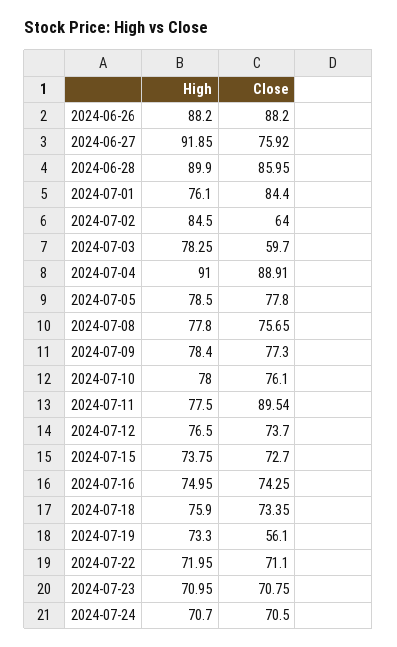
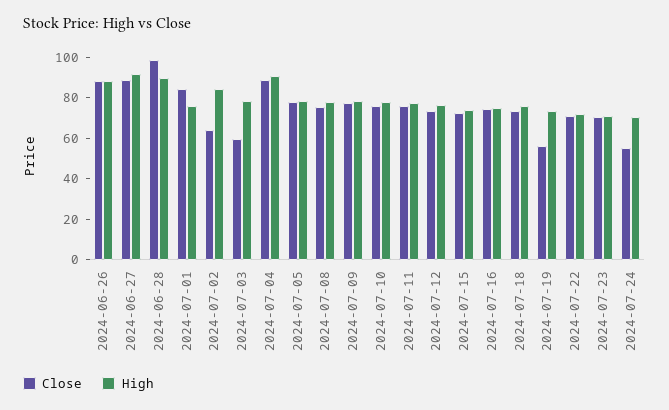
Close, 2024-06-27: 75.92 -> 90
Close, 2024-06-28: 85.95 -> 100
Close, 2024-07-11: 89.54 -> 75
Close, 2024-07-24: 70.5 -> 55

